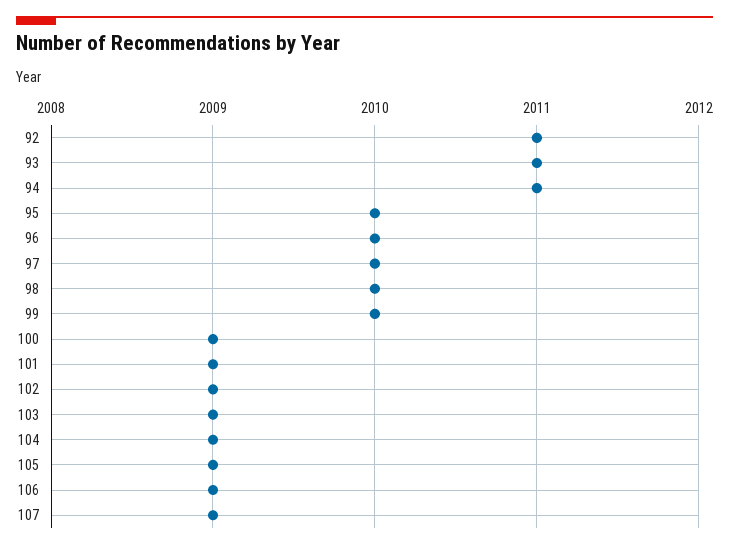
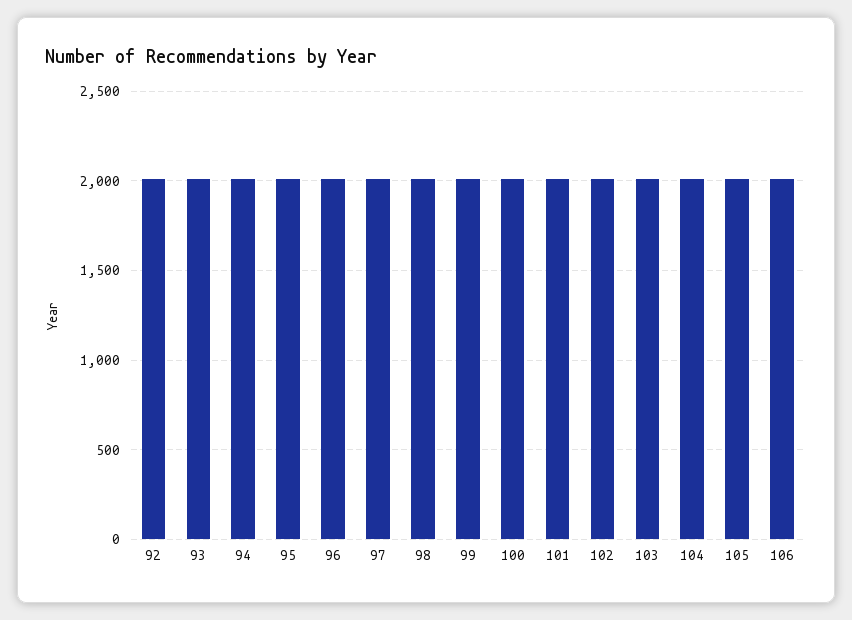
107: 2009 -> none

